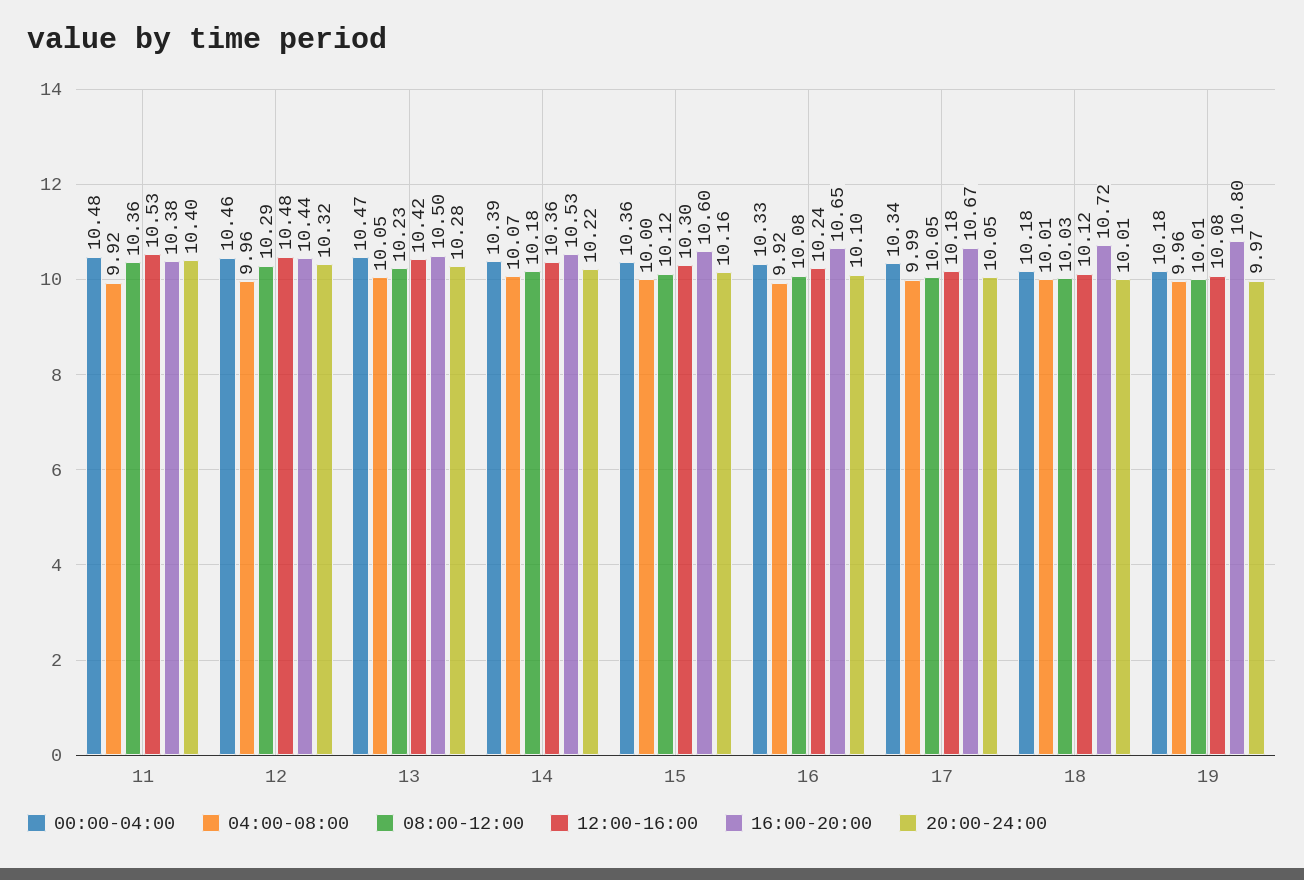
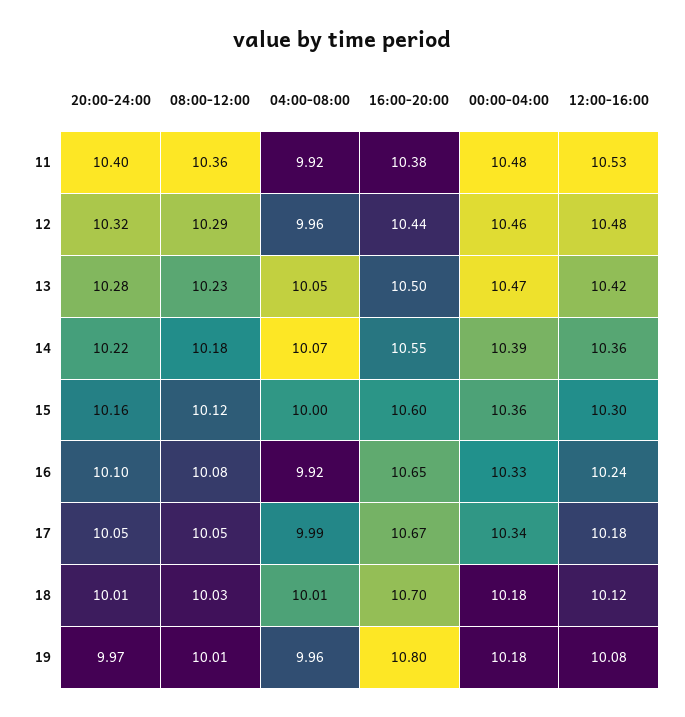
16:00-20:00, 14: 10.53 -> 10.55
16:00-20:00, 18: 10.72 -> 10.7

